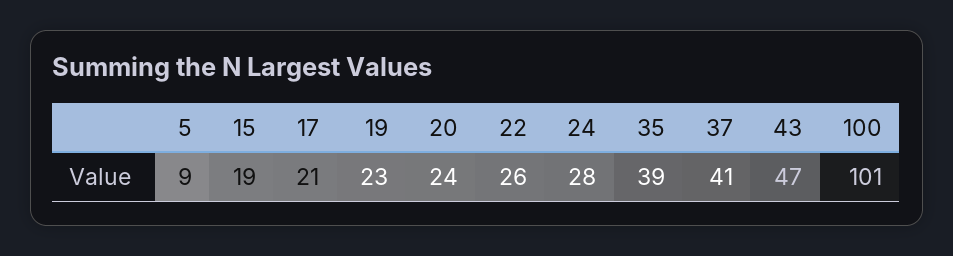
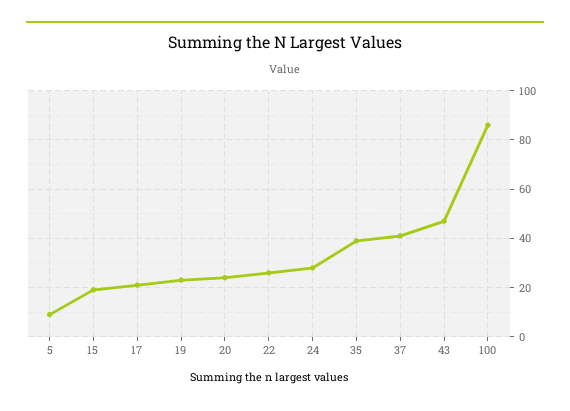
100: 101 -> 85

